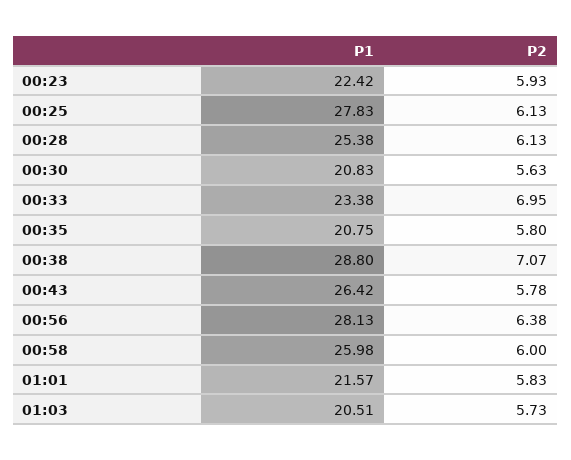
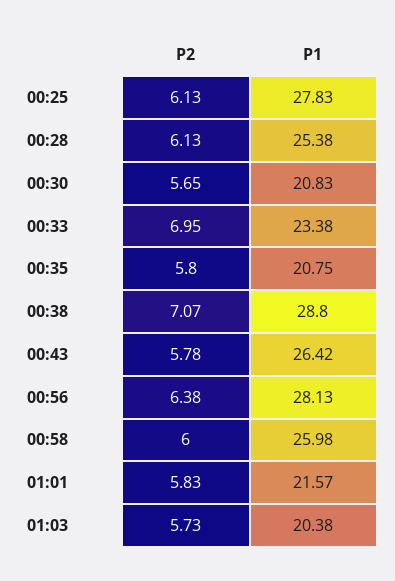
P1, 00:23: 22.42 -> none
P2, 00:23: 5.93 -> none
P2, 00:30: 5.63 -> 5.65
P1, 01:03: 20.51 -> 20.38

